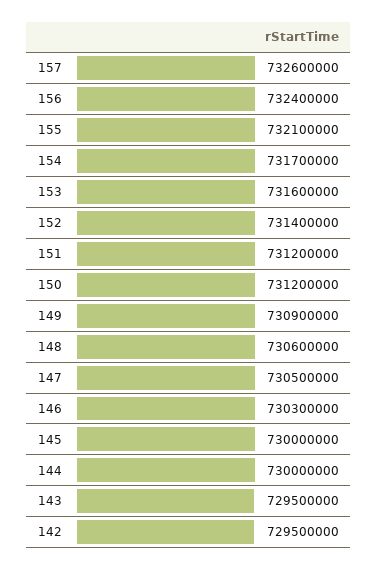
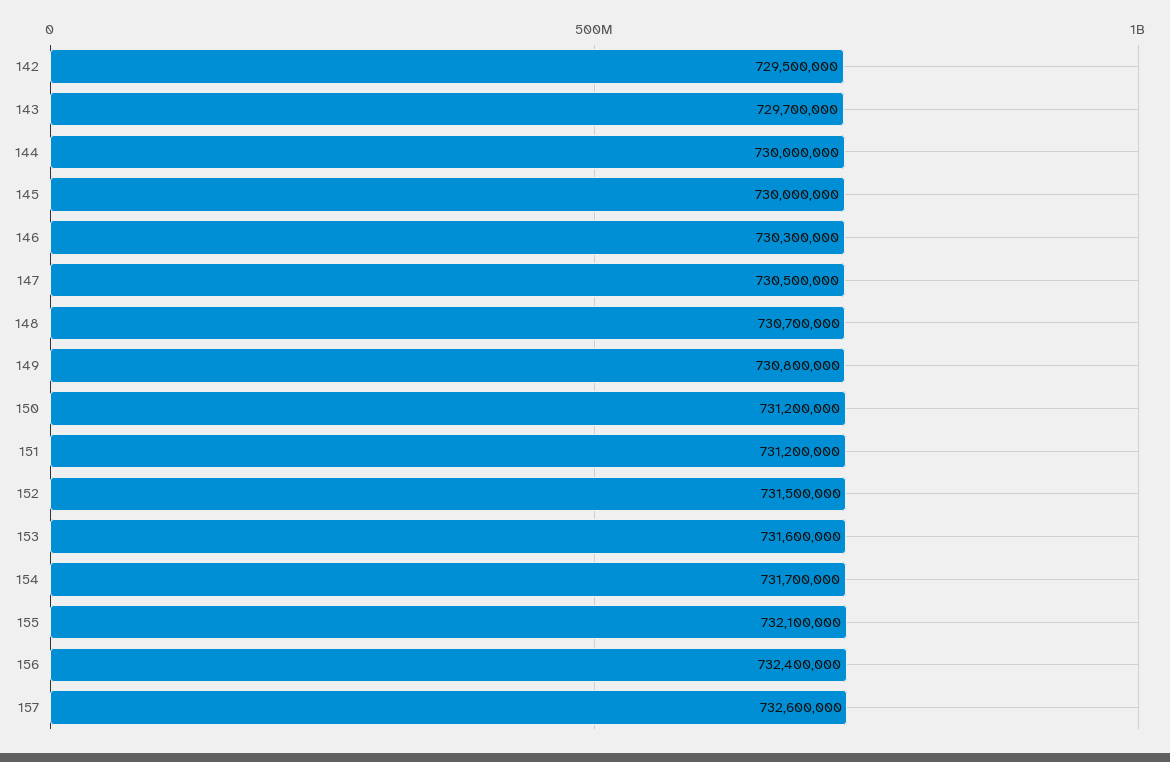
152: 731400000 -> 731500000
149: 730900000 -> 730800000
148: 730600000 -> 730700000
143: 729500000 -> 729700000

